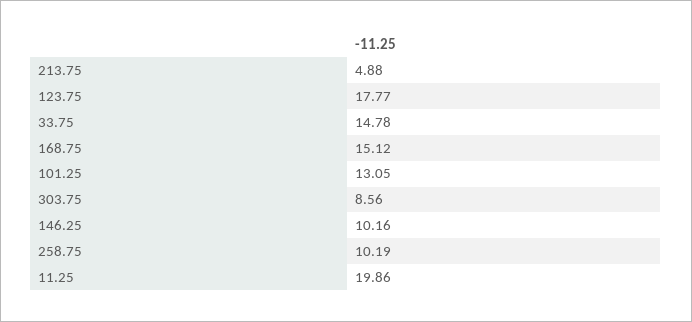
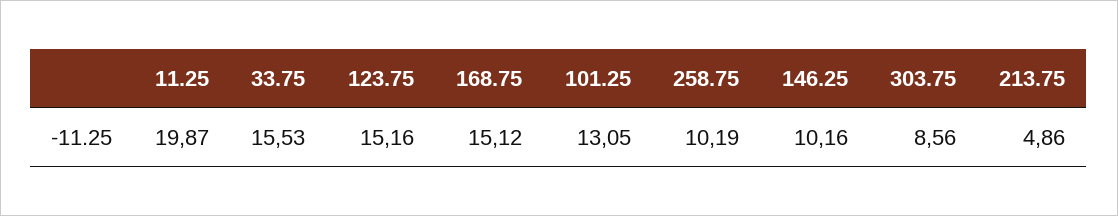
213.75: 4.88 -> 4.86
123.75: 17.77 -> 15.16
33.75: 14.78 -> 15.53
11.25: 19.86 -> 19.87

